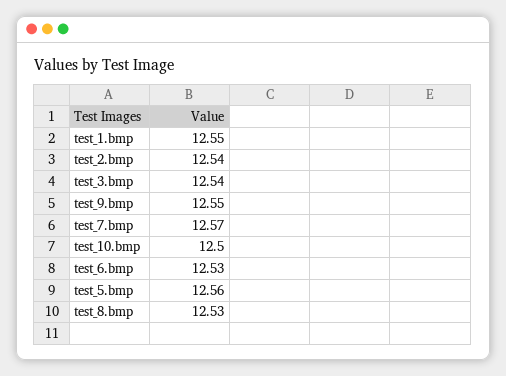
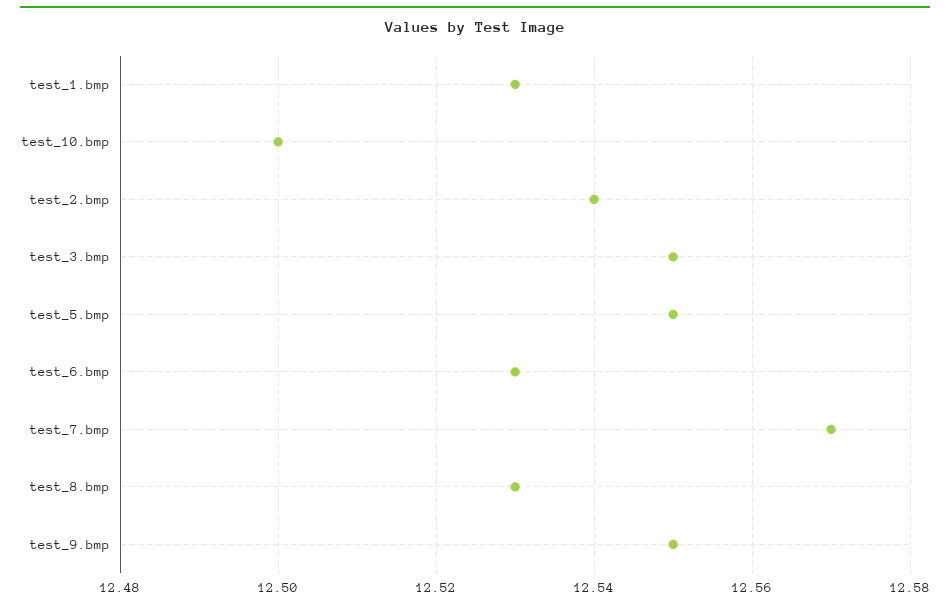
test_1.bmp: 12.55 -> 12.53
test_3.bmp: 12.54 -> 12.55
test_5.bmp: 12.56 -> 12.55

